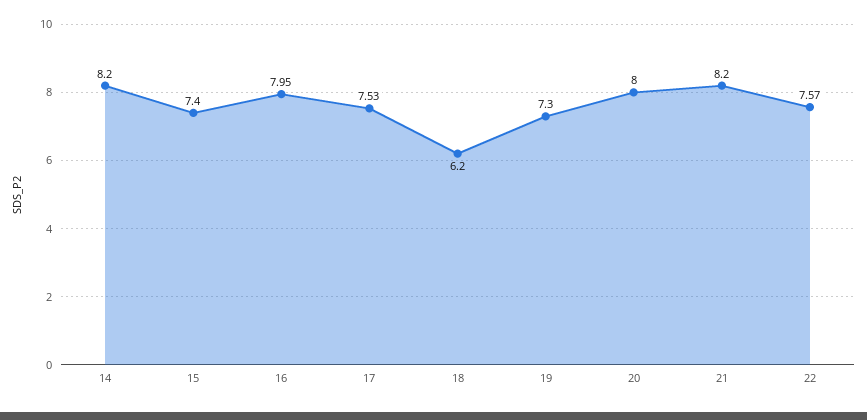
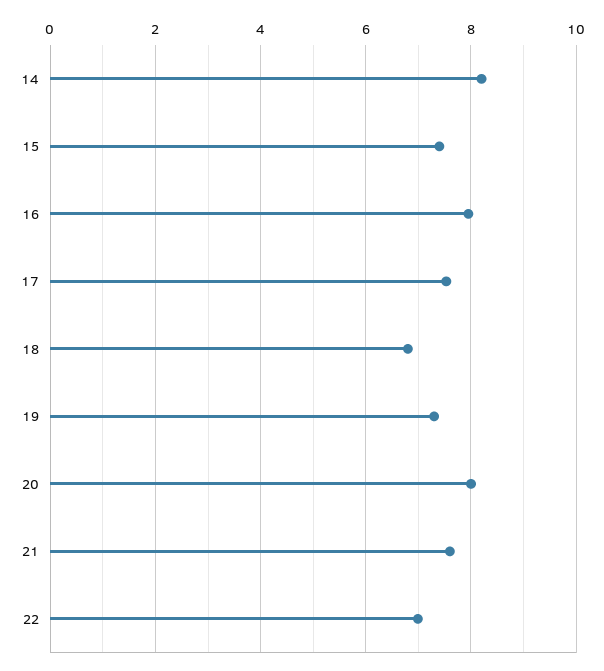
18: 6.2 -> 6.8
21: 8.2 -> 7.6
22: 7.57 -> 7

